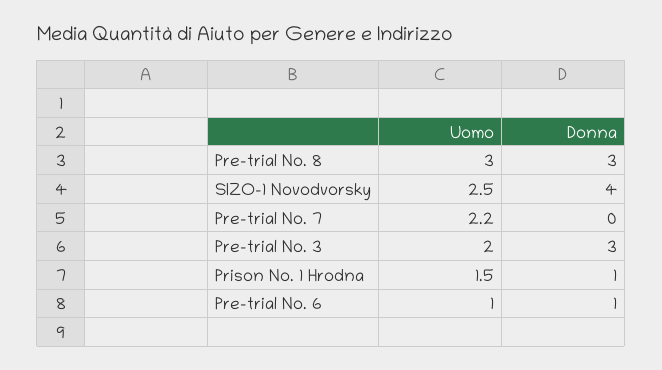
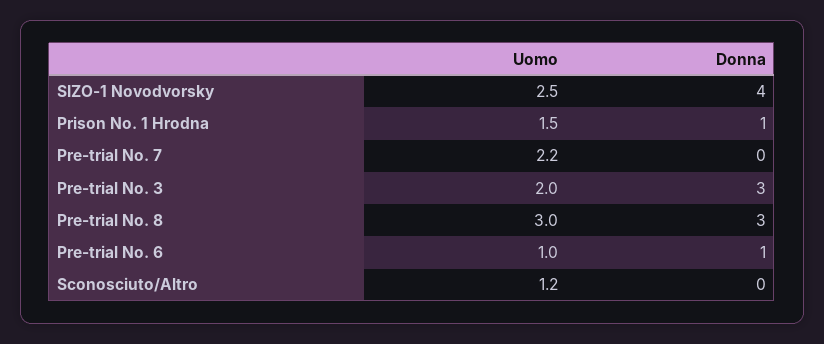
Uomo, Sconosciuto/Altro: none -> 1.2
Donna, Sconosciuto/Altro: none -> 0

